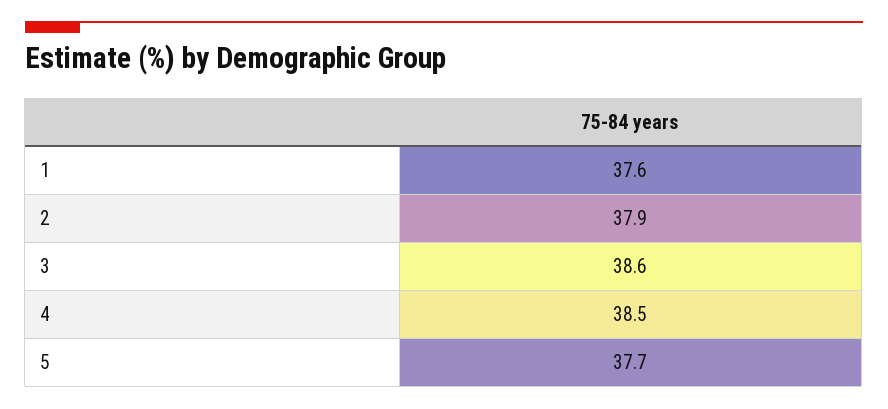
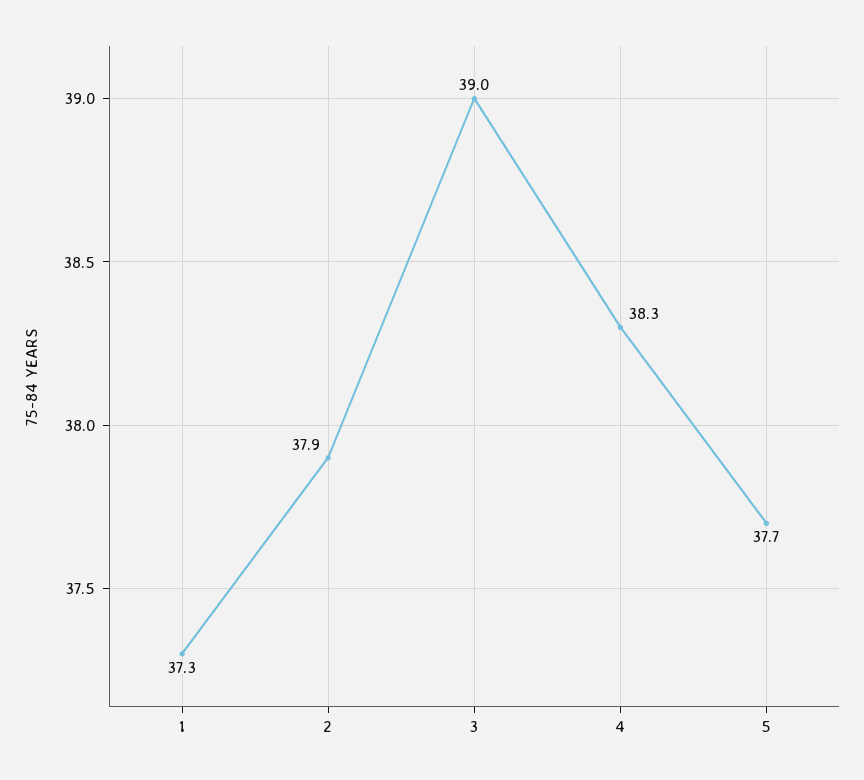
1: 37.6 -> 37.3
3: 38.6 -> 39
4: 38.5 -> 38.3

